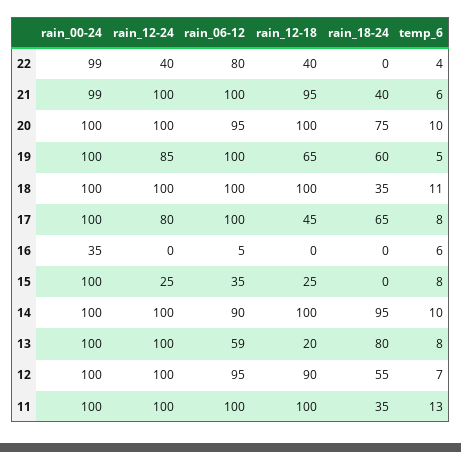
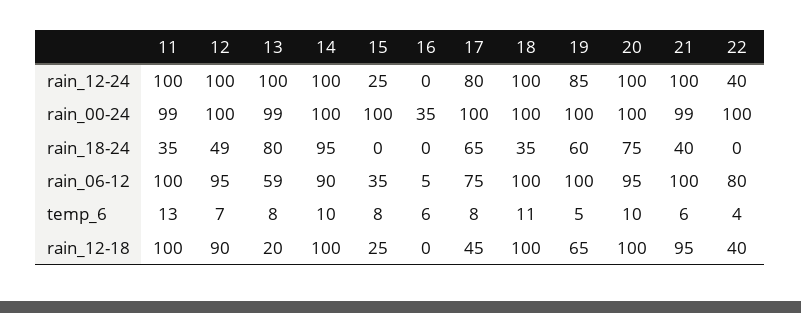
rain_00-24, 22: 99 -> 100
rain_06-12, 17: 100 -> 75
rain_00-24, 13: 100 -> 99
rain_18-24, 12: 55 -> 49
rain_00-24, 11: 100 -> 99

